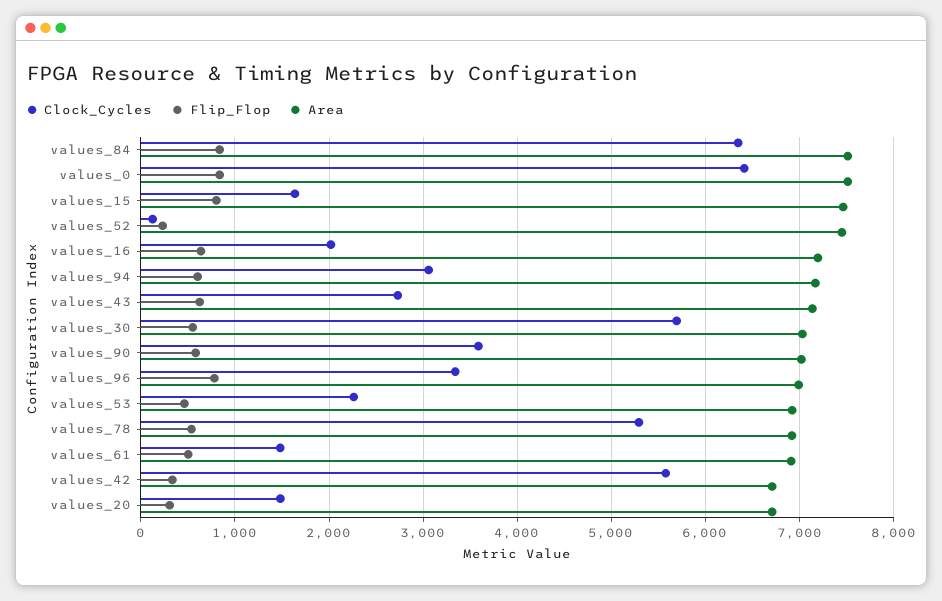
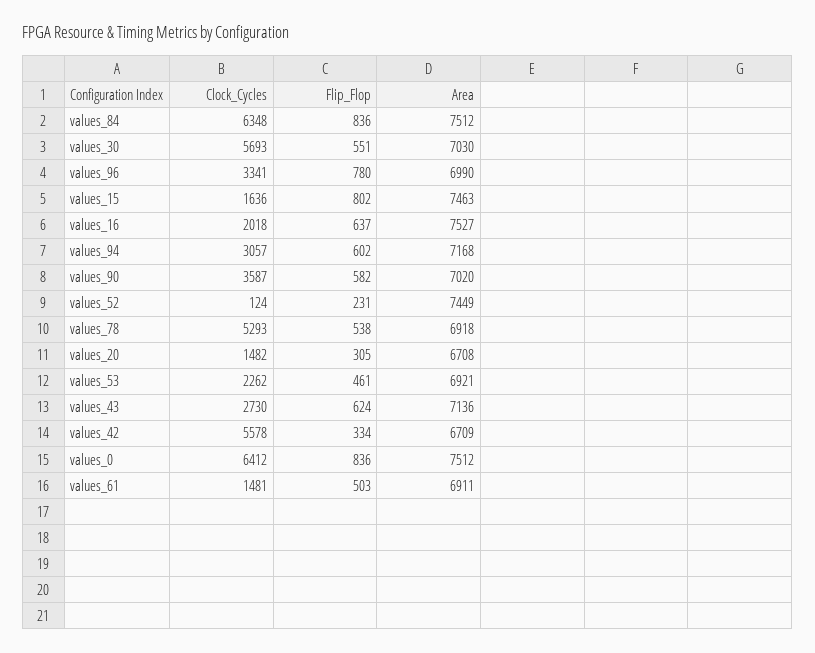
Area, values_16: 7200 -> 7527

